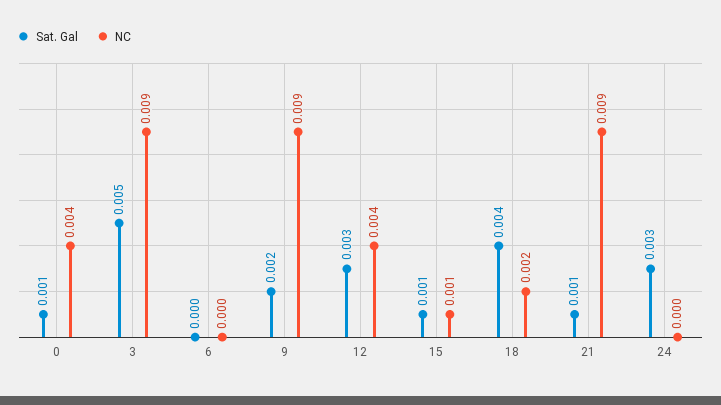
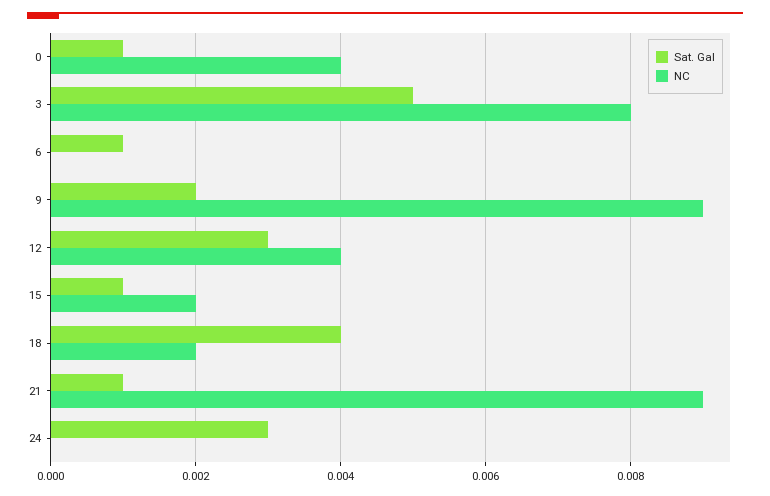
NC, 3: 0.009 -> 0.008
Sat. Gal, 6: 0 -> 0.001
NC, 15: 0.001 -> 0.002

